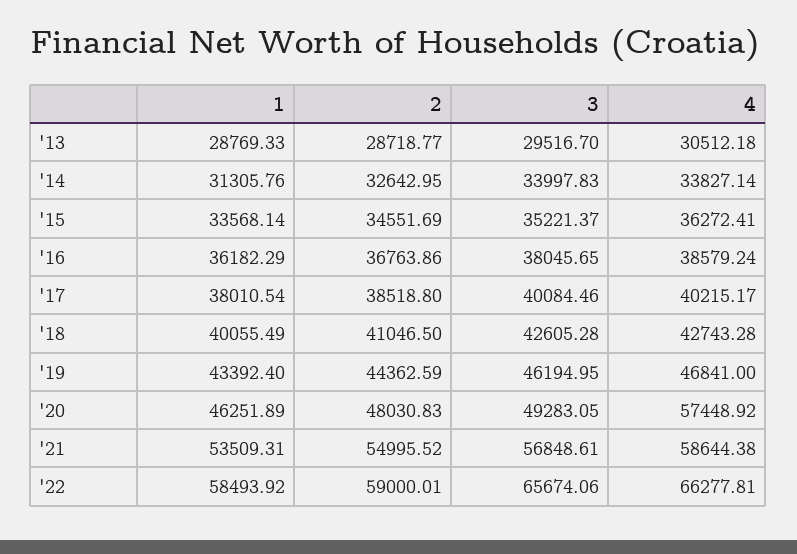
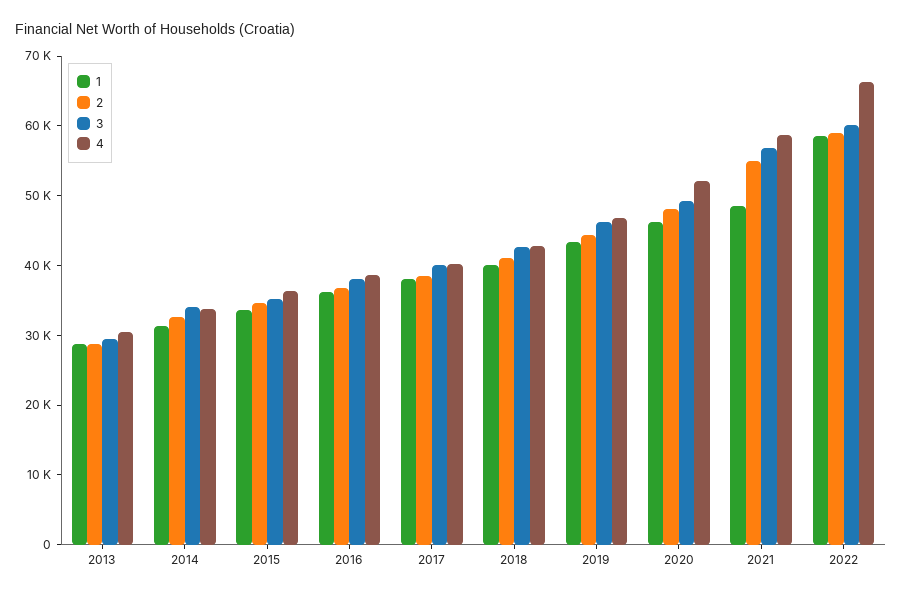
4, '20: 57448.92 -> 52000
1, '21: 53509.31 -> 48000
3, '22: 65674.06 -> 60000

